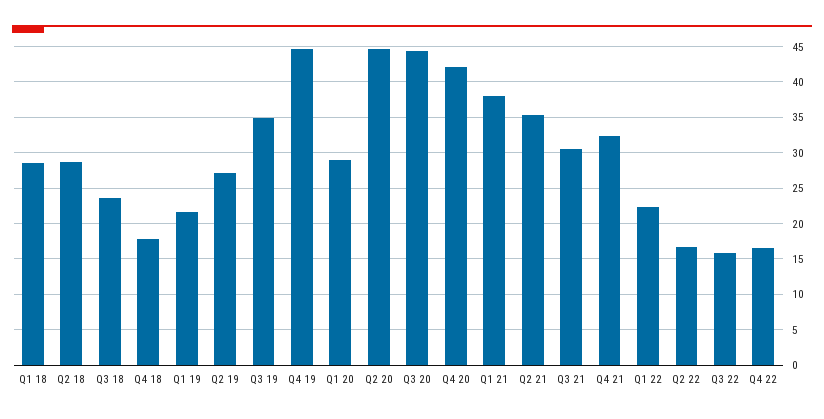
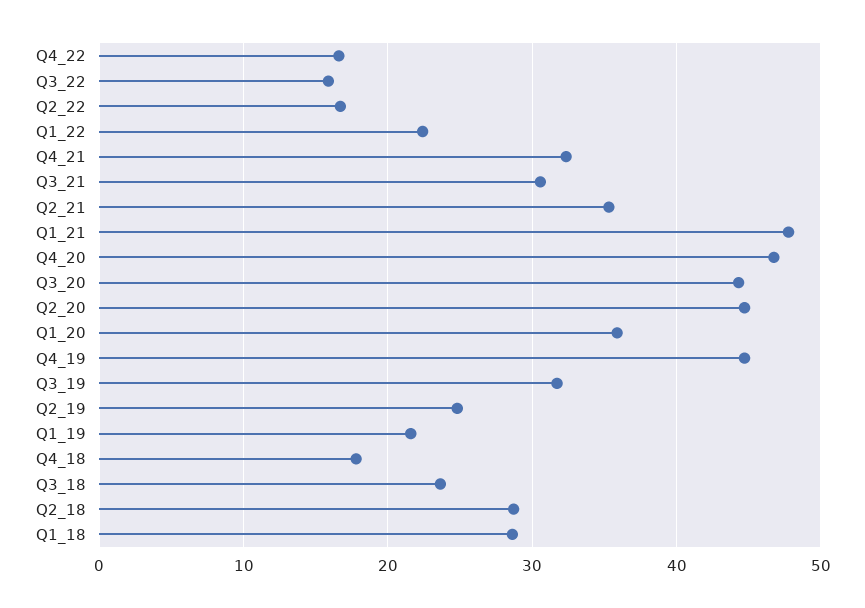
Q2 19: 27 -> 25
Q3 19: 35 -> 32
Q1 20: 29 -> 36
Q4 20: 42 -> 47
Q1 21: 38 -> 48

